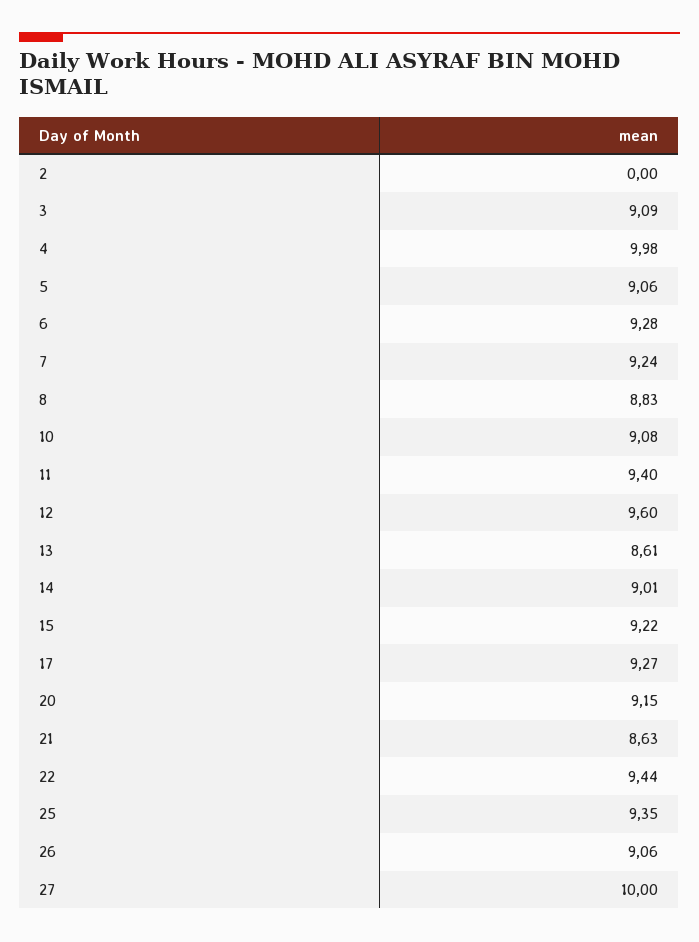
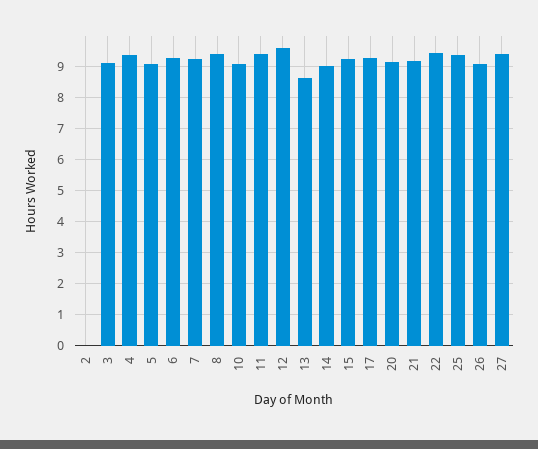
4: 9.98 -> 9.4
8: 8.83 -> 9.4
21: 8.63 -> 9.2
27: 10 -> 9.4

